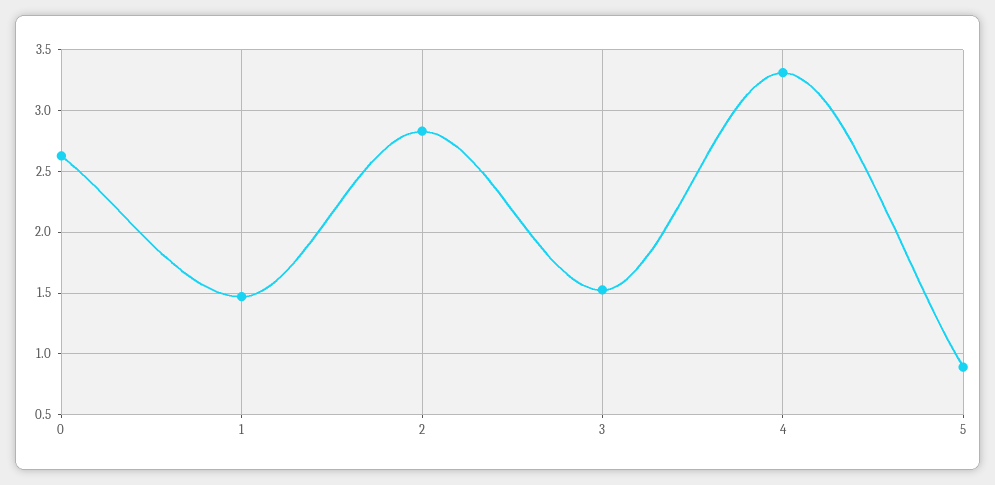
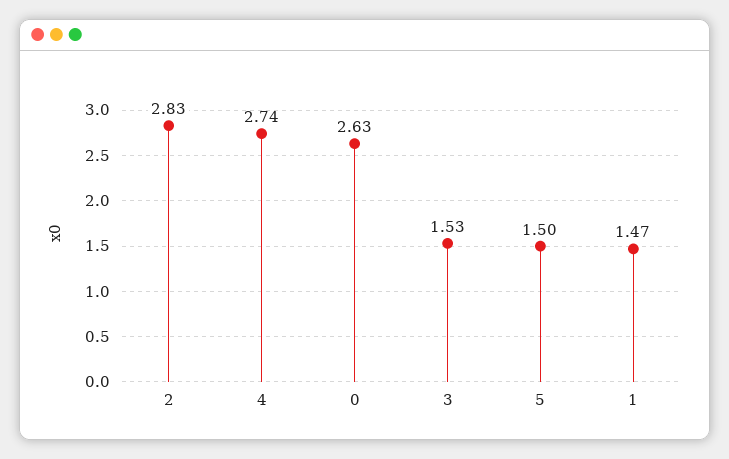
4: 3.3 -> 2.74
5: 0.9 -> 1.5

